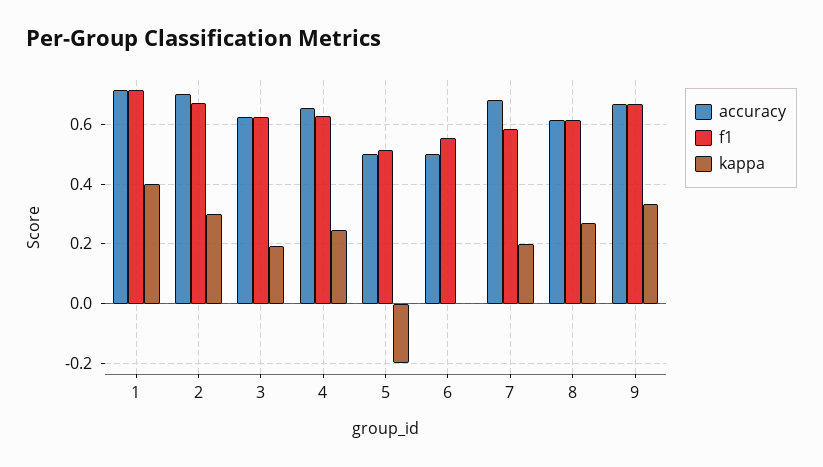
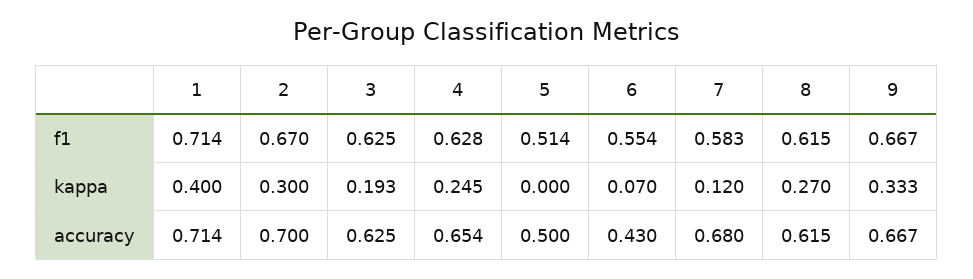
kappa, 5: -0.2 -> 0
accuracy, 6: 0.5 -> 0.43
kappa, 6: 0 -> 0.07
kappa, 7: 0.2 -> 0.12

